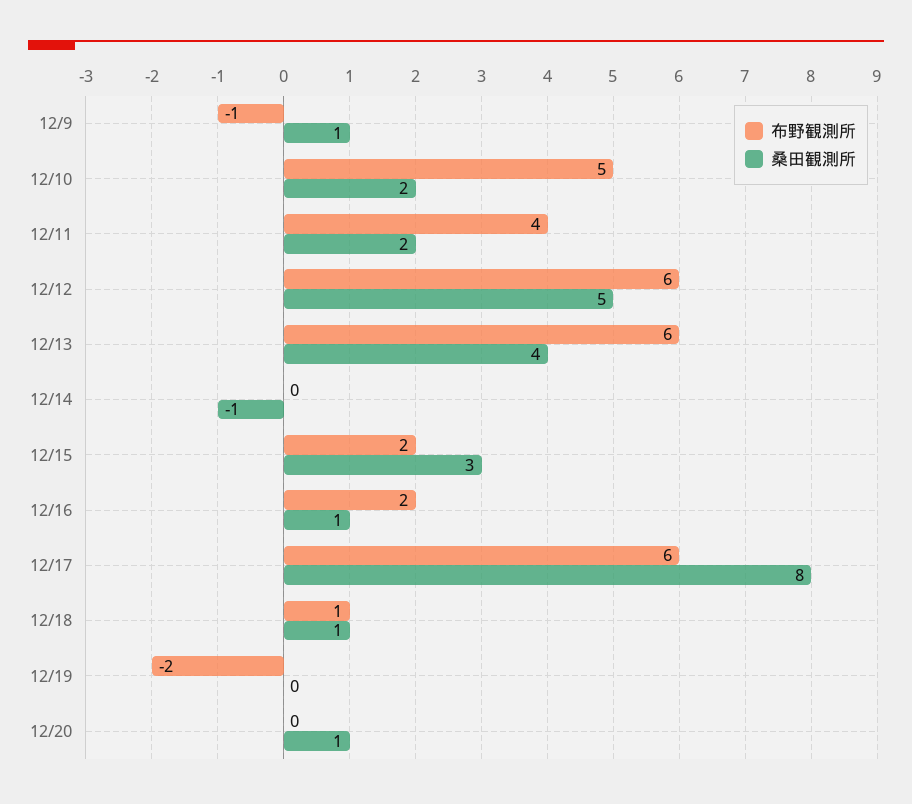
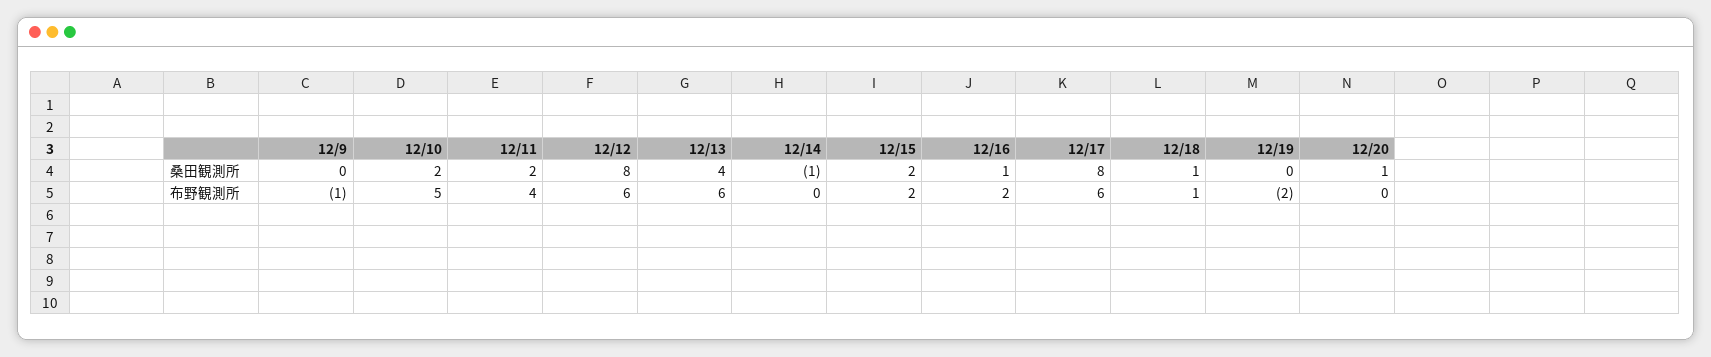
桑田観測所, 12/9: 1 -> 0
桑田観測所, 12/12: 5 -> 8
桑田観測所, 12/15: 3 -> 2

